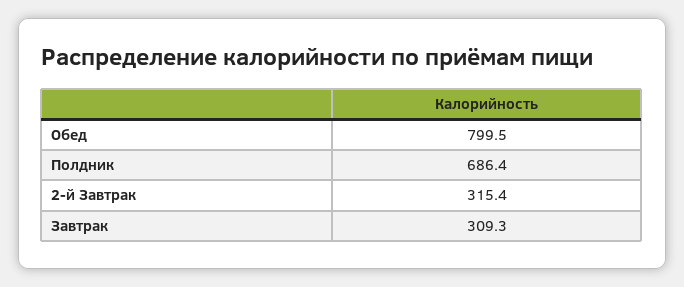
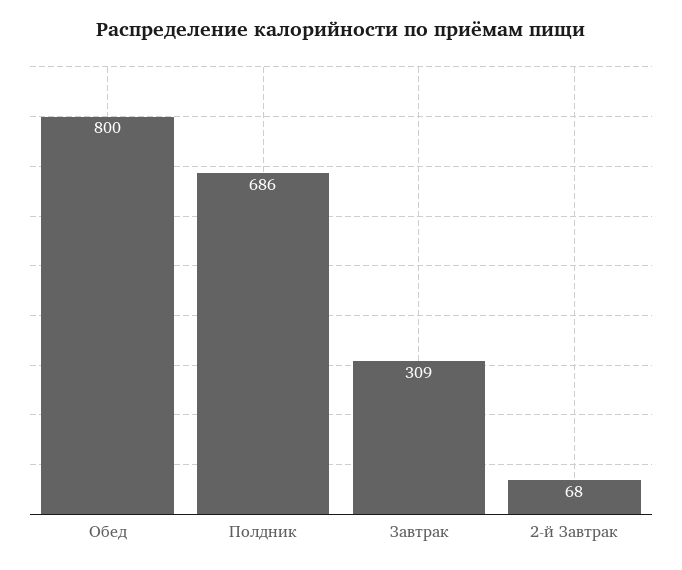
2-й Завтрак: 315.4 -> 68

